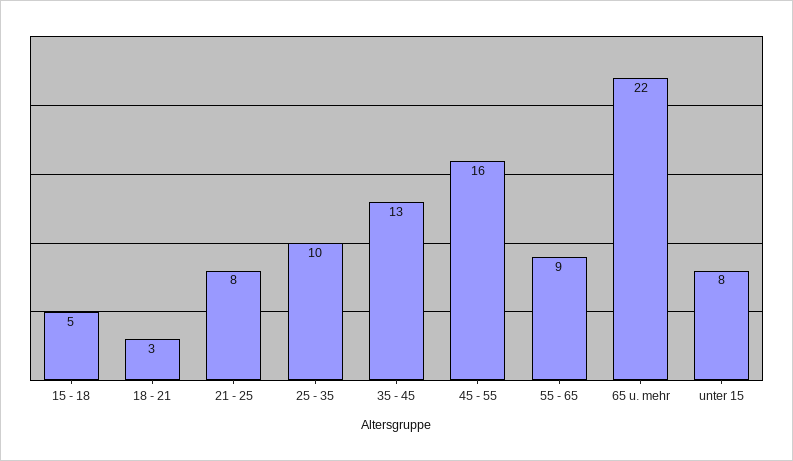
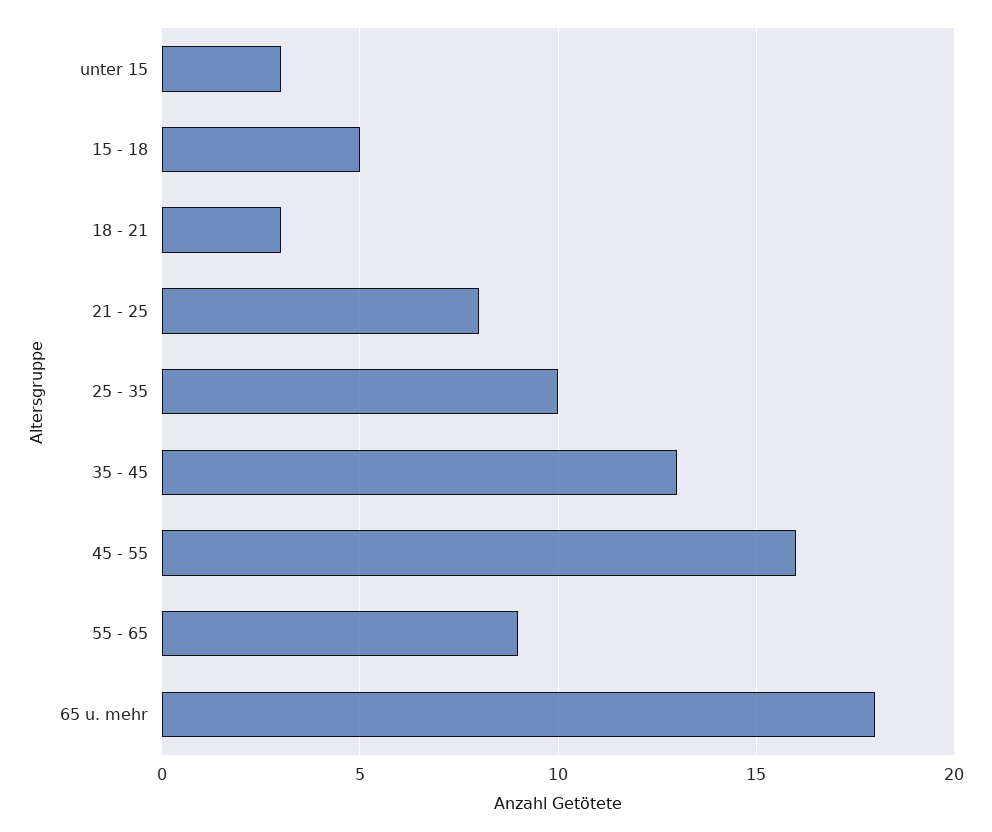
65 u. mehr: 22 -> 18
unter 15: 8 -> 3

